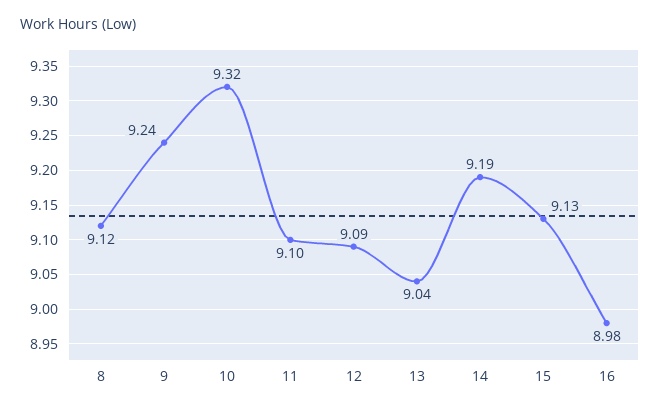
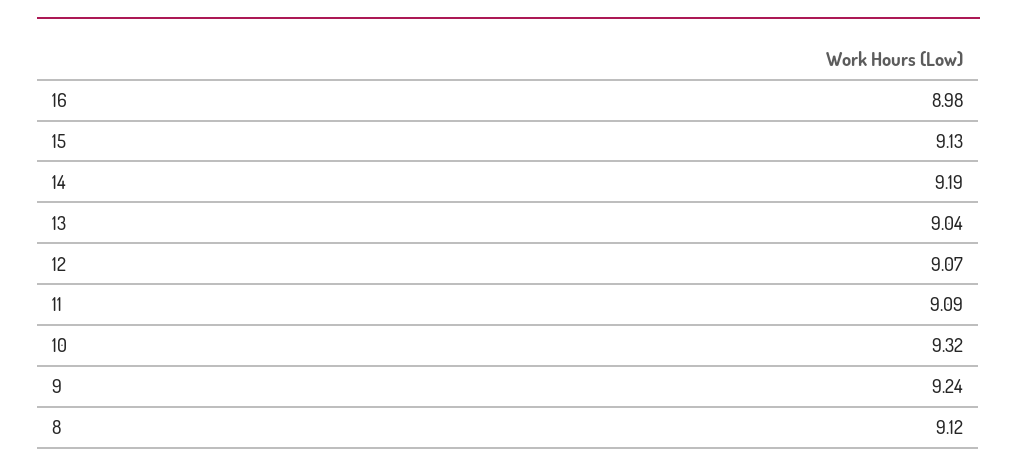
11: 9.1 -> 9.09
12: 9.09 -> 9.07

